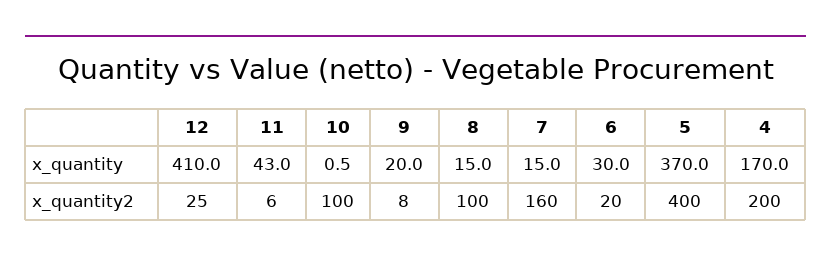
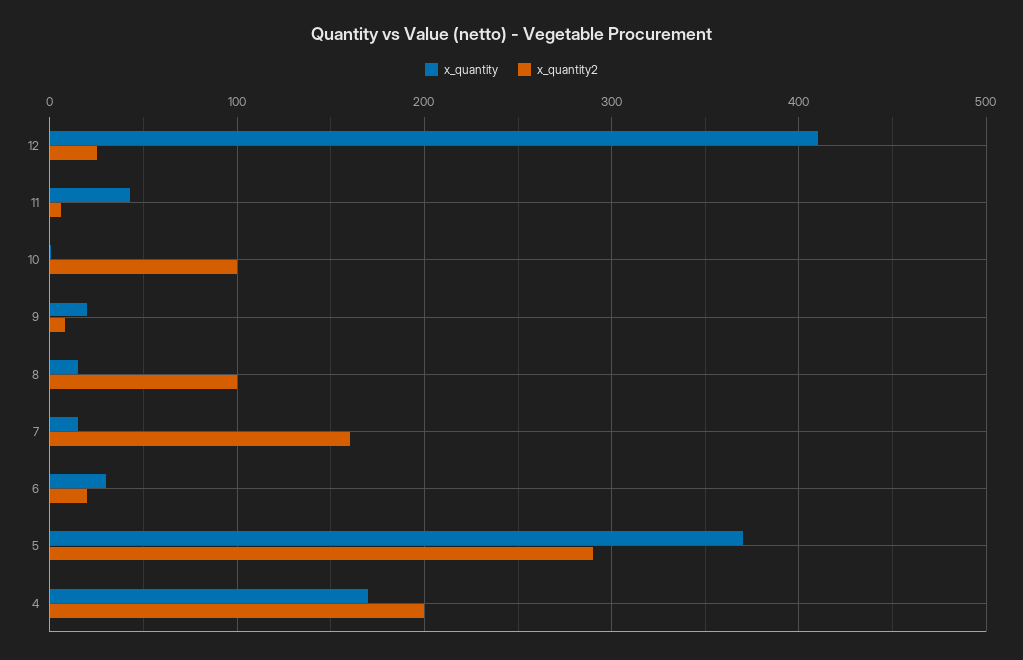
x_quantity2, 5: 400 -> 290

